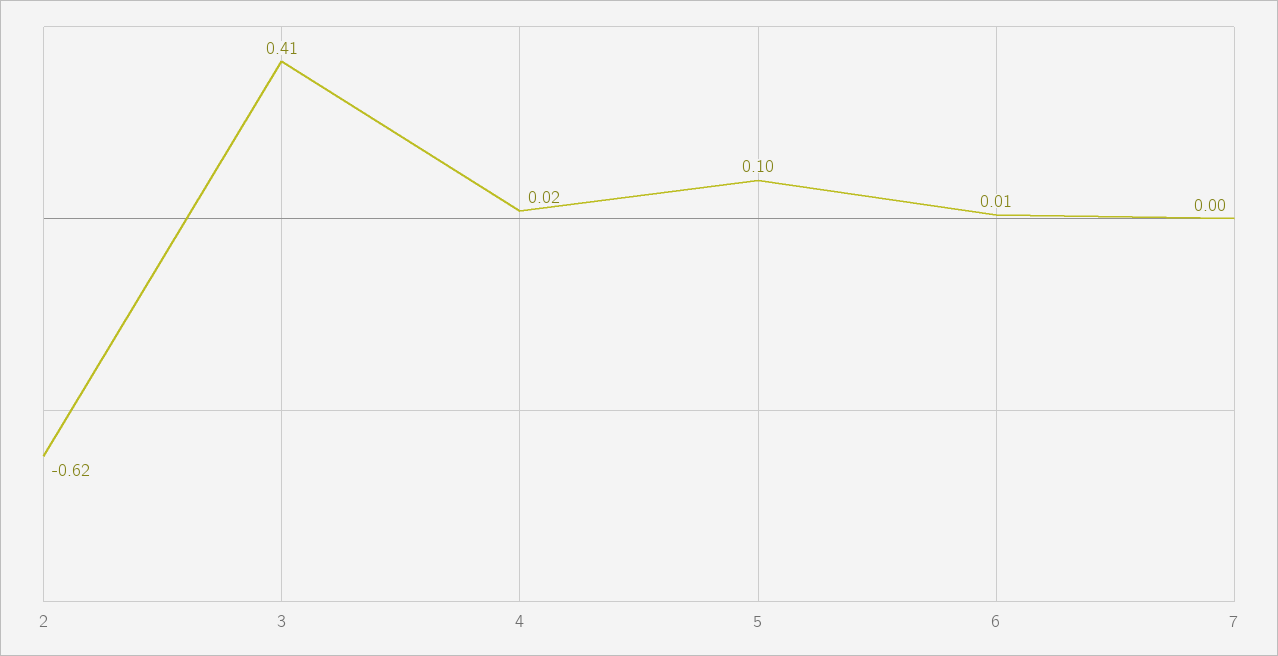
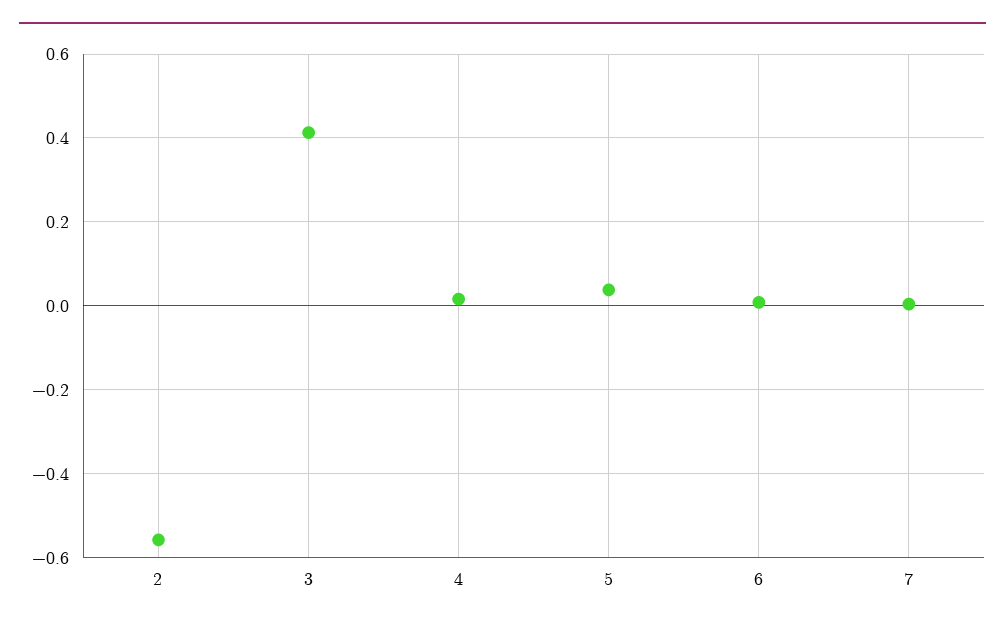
2: -0.62 -> -0.56
5: 0.1 -> 0.04

